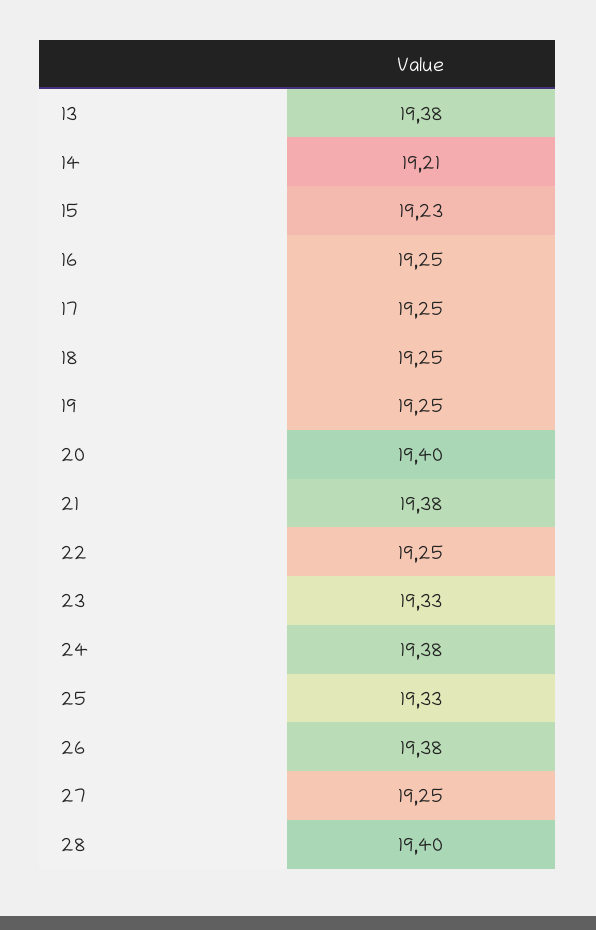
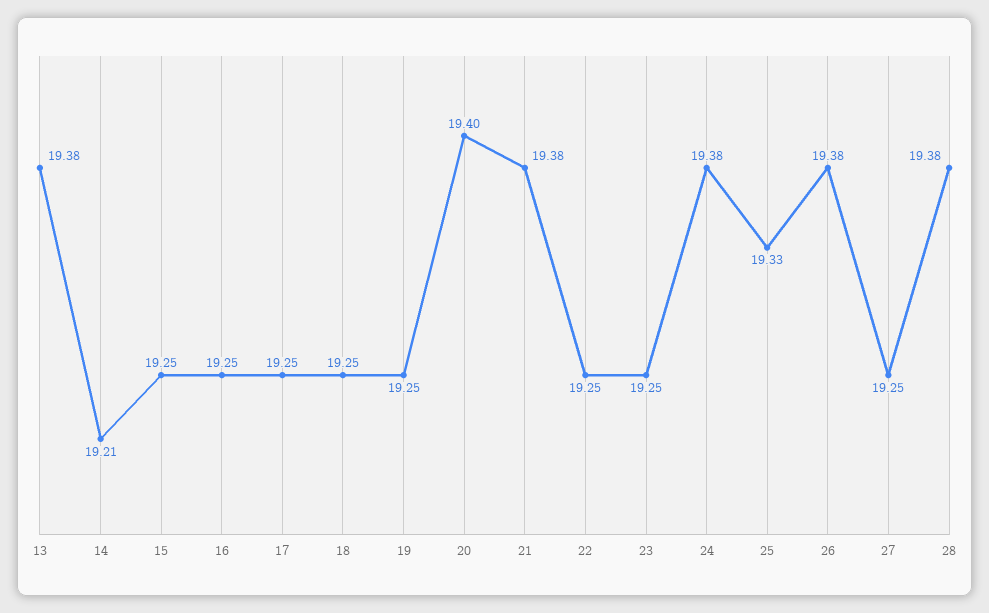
15: 19.23 -> 19.25
23: 19.33 -> 19.25
28: 19.4 -> 19.38

